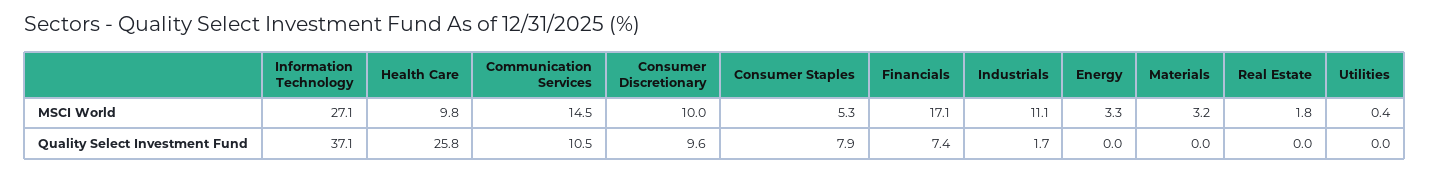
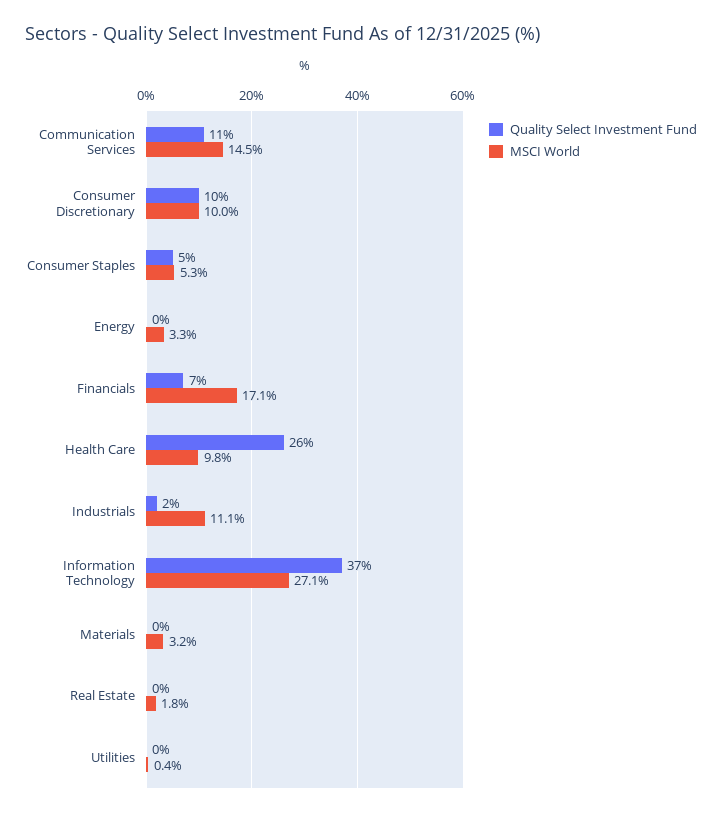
Quality Select Investment Fund, Consumer Staples: 7.9 -> 5

